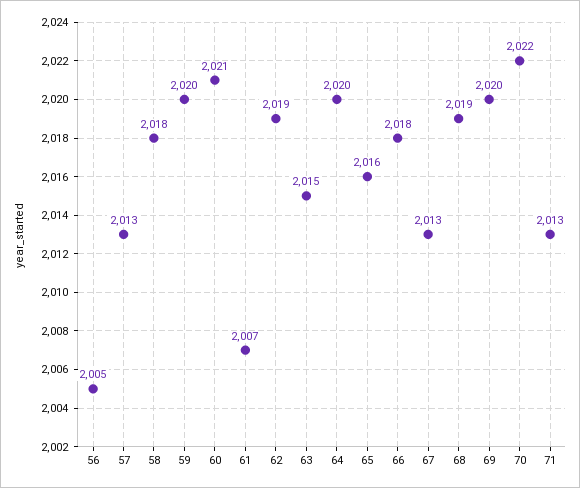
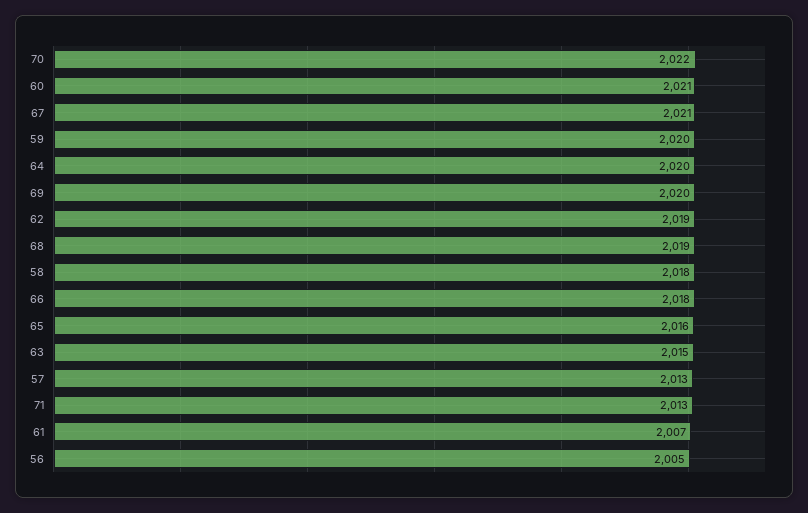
67: 2013 -> 2021

